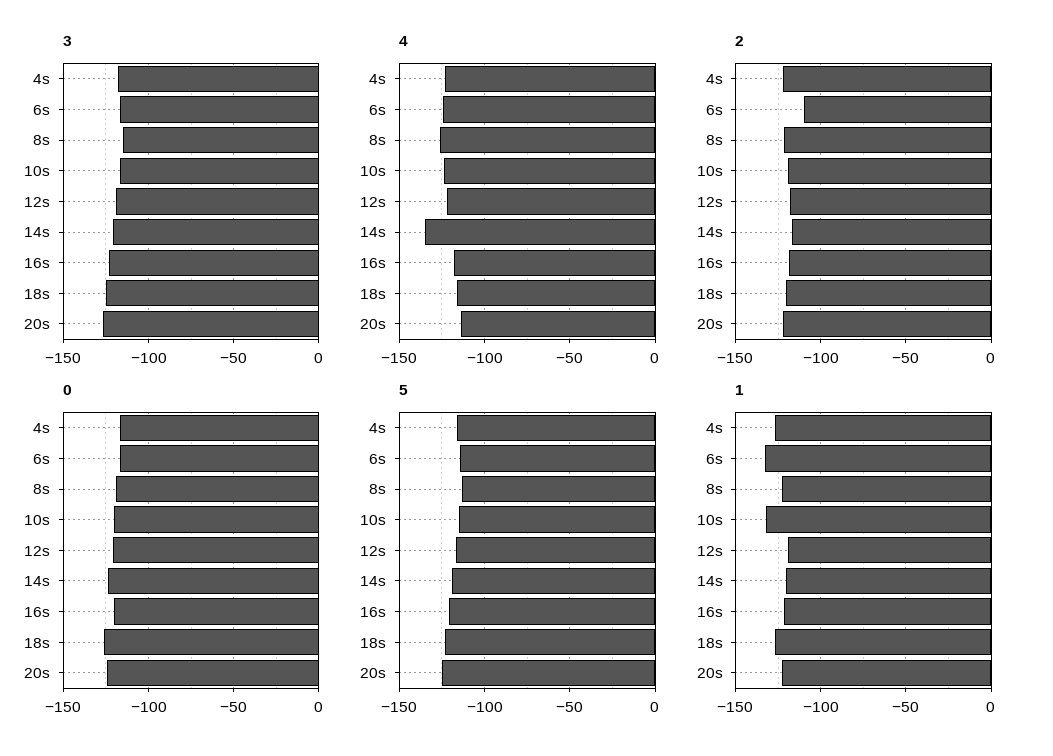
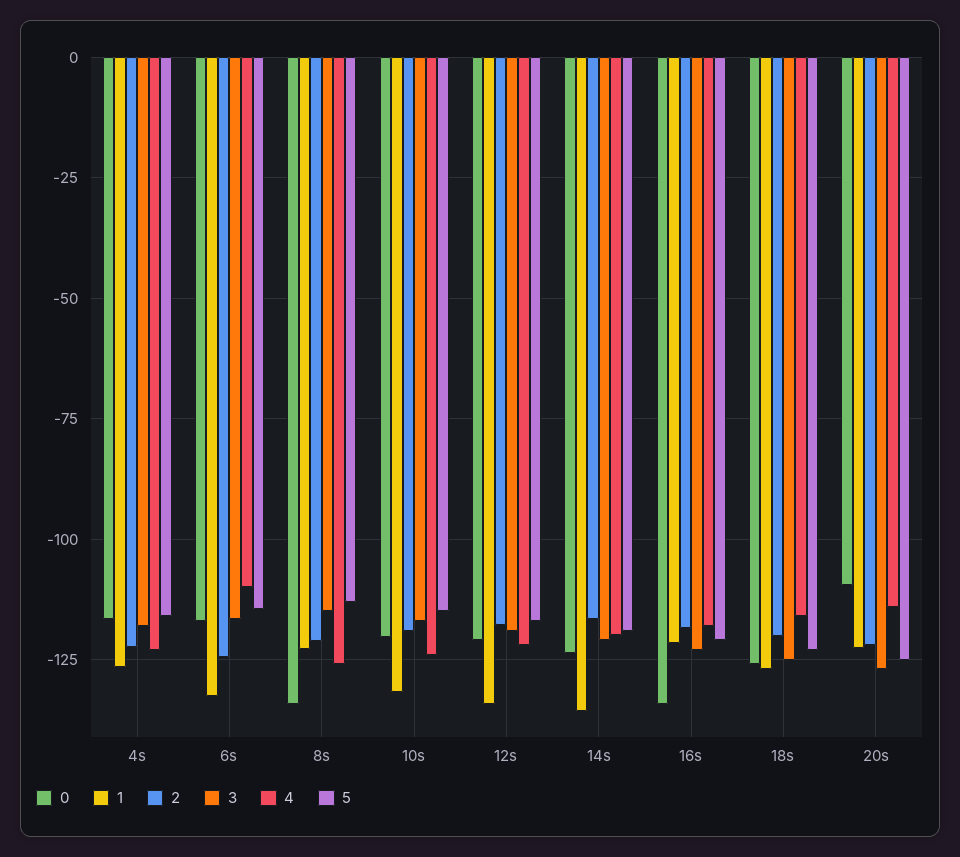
4, 6s: -125 -> -110
4, 14s: -135 -> -120
2, 6s: -110 -> -125
0, 8s: -120 -> -135
0, 16s: -120 -> -135
0, 20s: -125 -> -110
1, 12s: -120 -> -135
1, 14s: -120 -> -135

